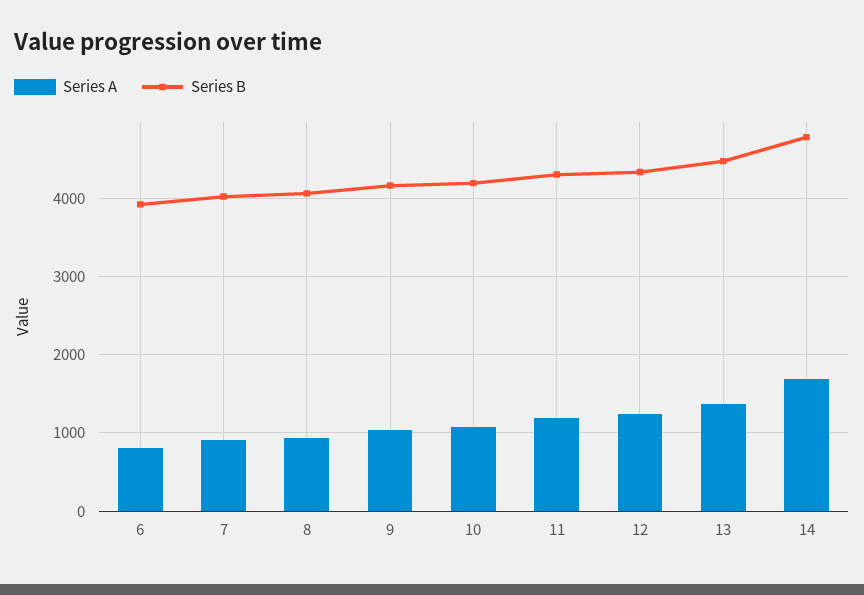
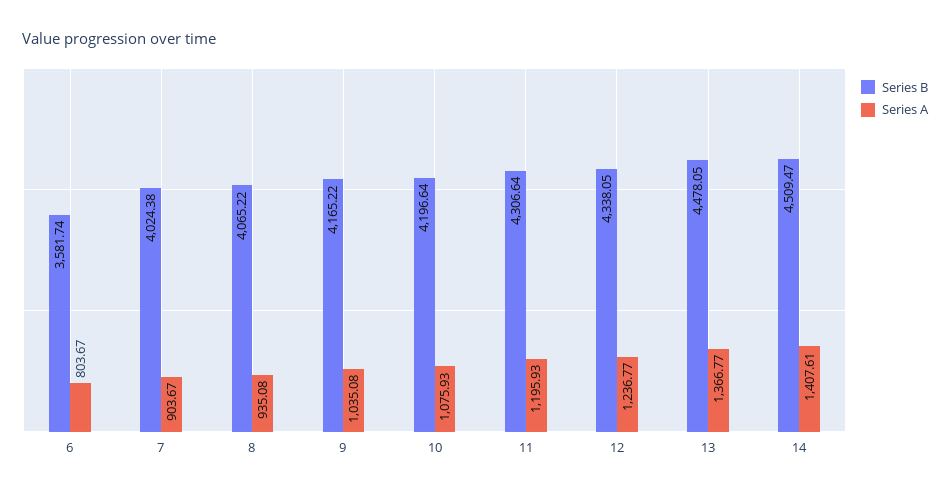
Series B, 6: 3900 -> 3581.74
Series A, 14: 1700 -> 1407.61
Series B, 14: 4800 -> 4509.47

